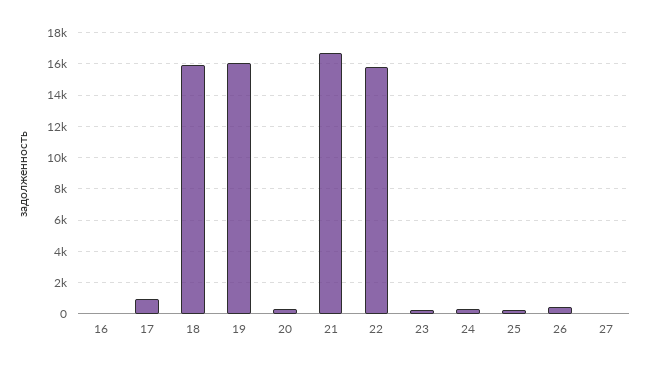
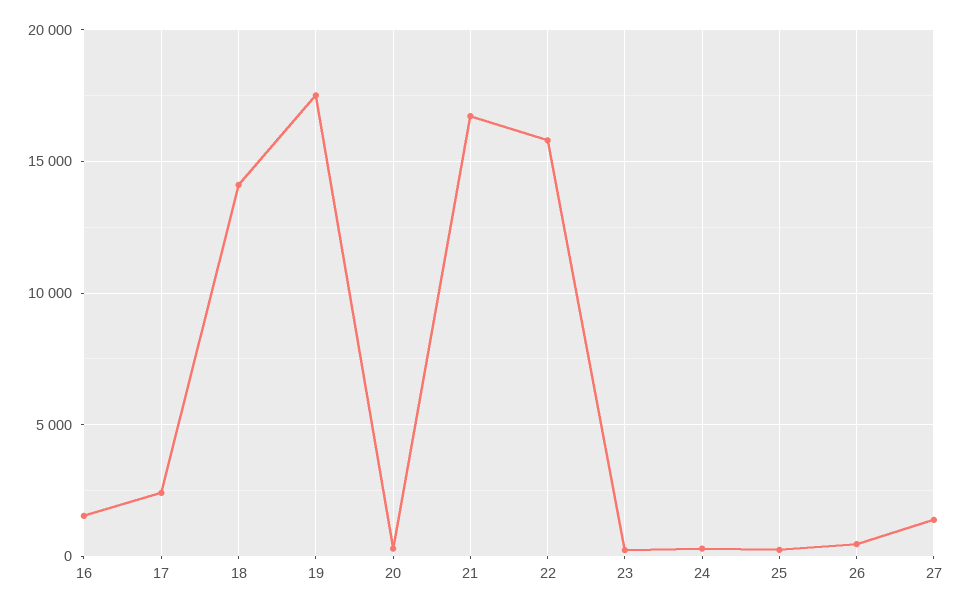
16: 0 -> 1500
17: 1000 -> 2500
18: 16000 -> 14000
19: 16000 -> 17500
27: 0 -> 1500

